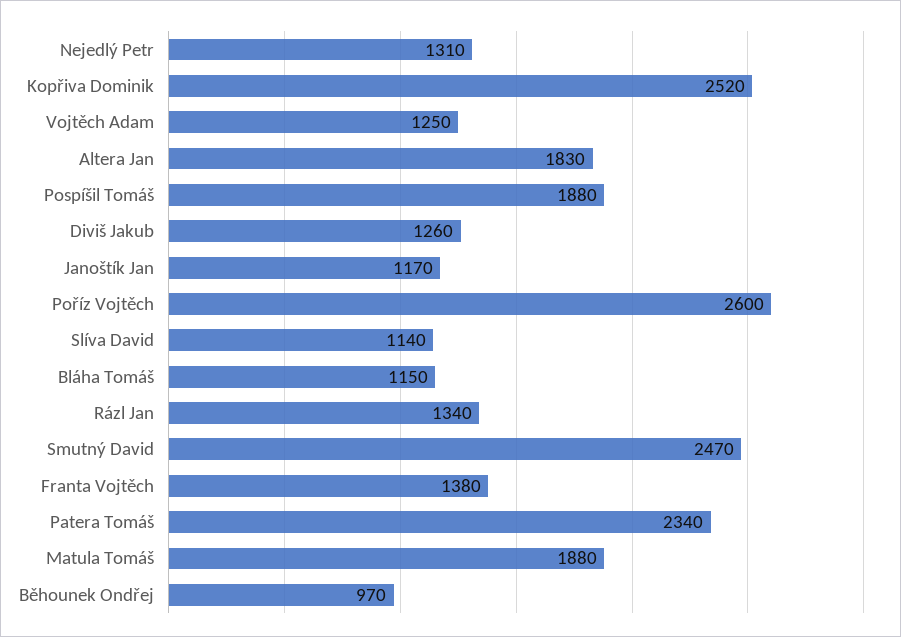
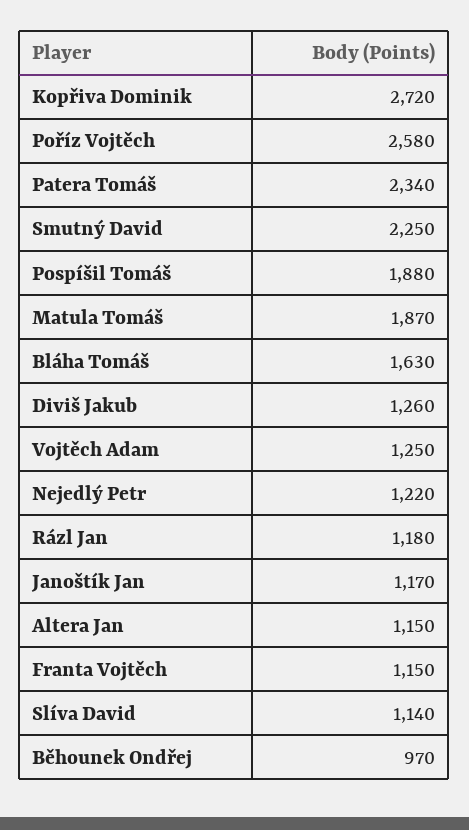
Nejedlý Petr: 1310 -> 1220
Kopřiva Dominik: 2520 -> 2720
Altera Jan: 1830 -> 1150
Poříz Vojtěch: 2600 -> 2580
Bláha Tomáš: 1150 -> 1630
Rázl Jan: 1340 -> 1180
Smutný David: 2470 -> 2250
Franta Vojtěch: 1380 -> 1150
Matula Tomáš: 1880 -> 1870

